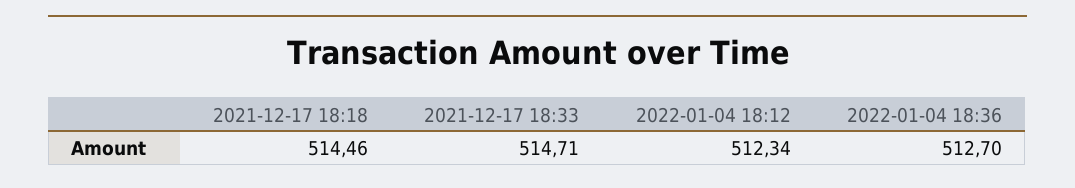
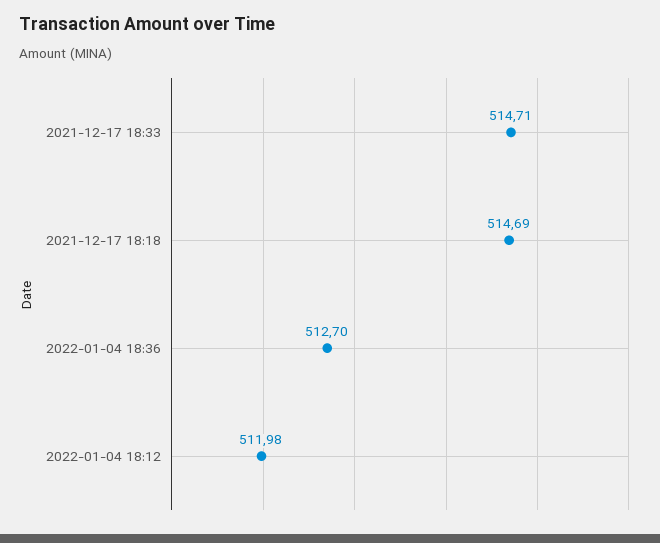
2021-12-17 18:18: 514.46 -> 514.69
2022-01-04 18:12: 512.34 -> 511.98

